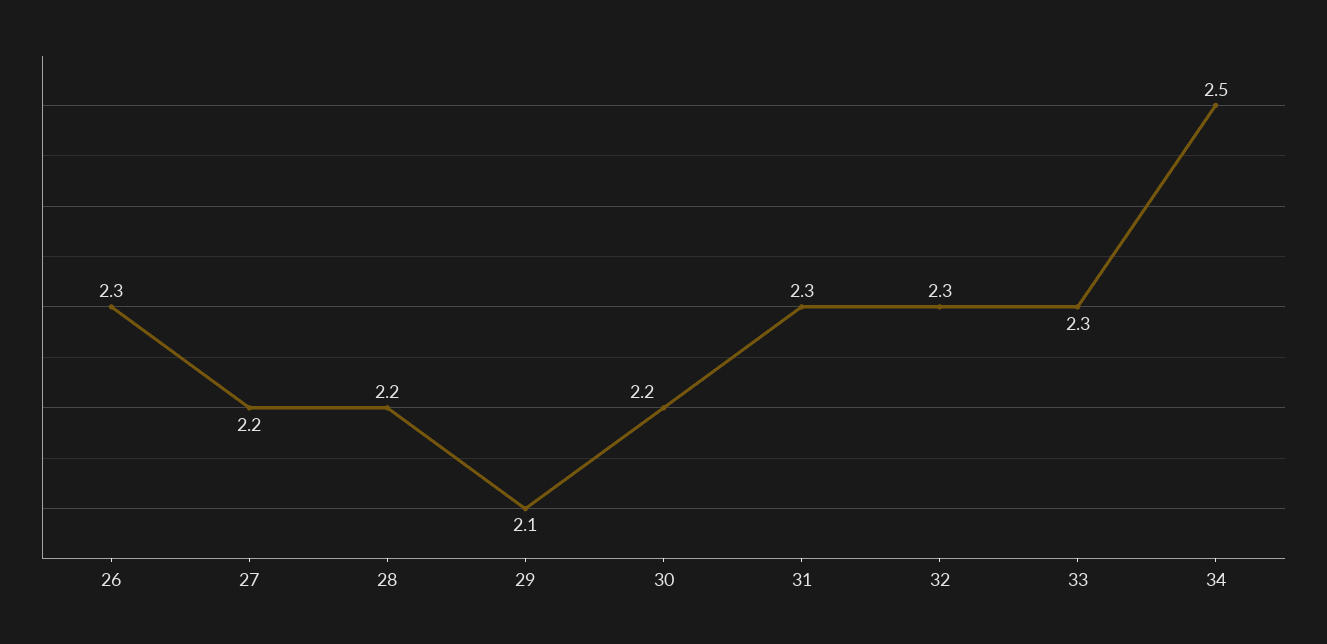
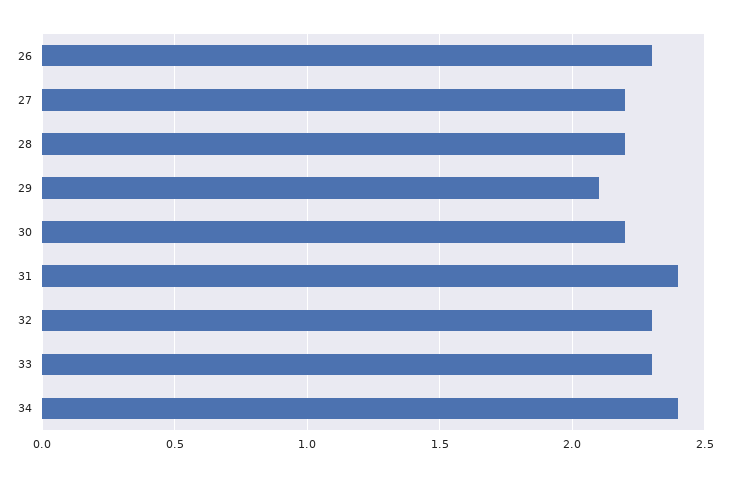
31: 2.3 -> 2.4
34: 2.5 -> 2.4

